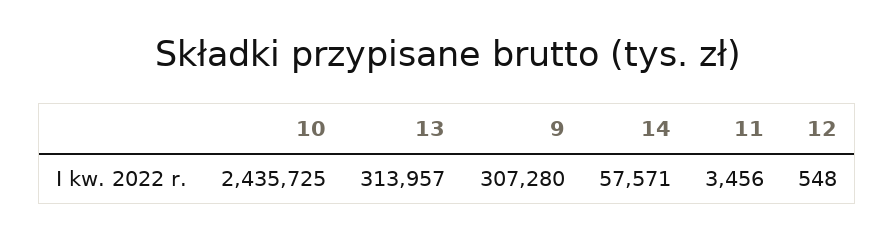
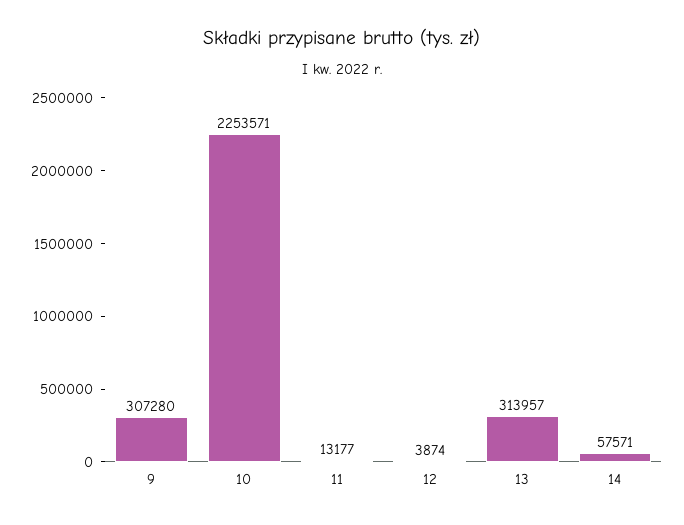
10: 2435725 -> 2253571
11: 3456 -> 13177
12: 548 -> 3874

